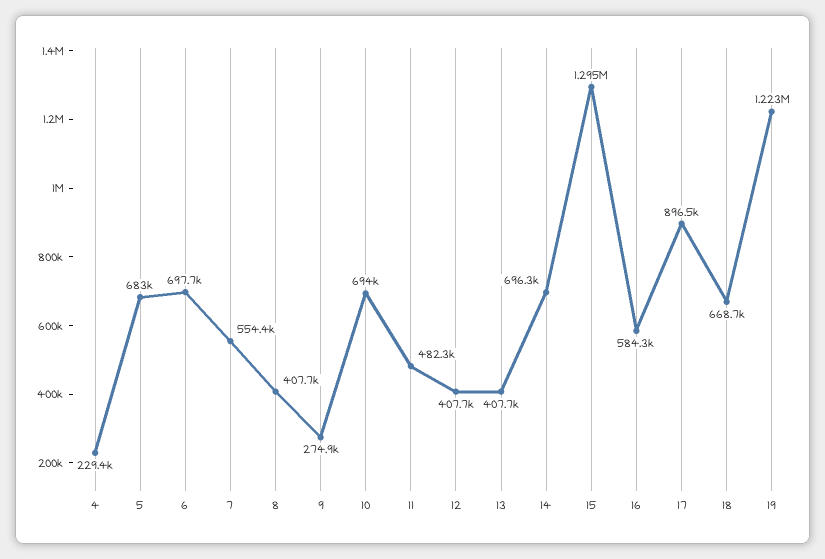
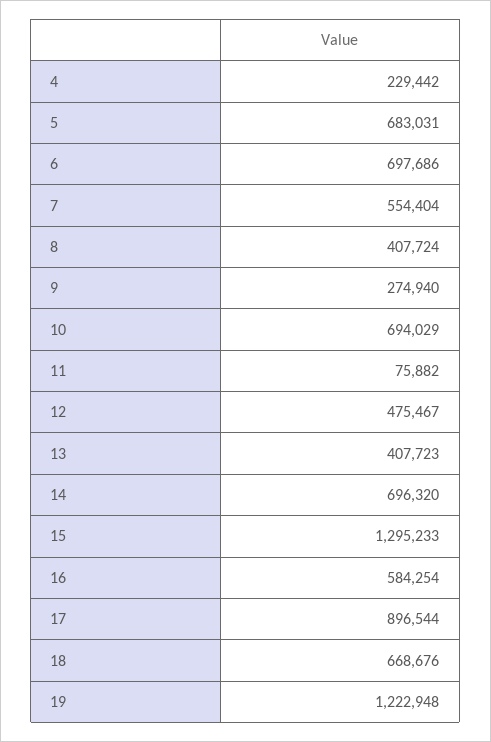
11: 482300 -> 75882
12: 407700 -> 475467

